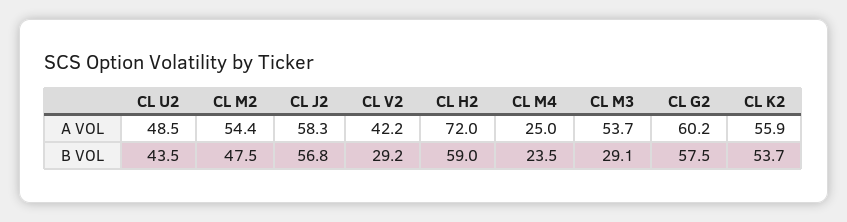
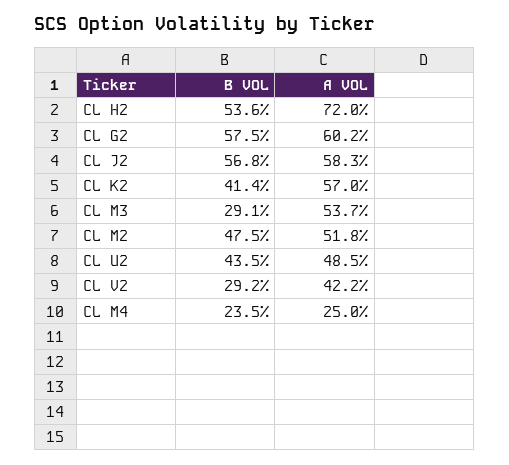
CL M2, A VOL: 54.4 -> 51.8
CL K2, A VOL: 55.9 -> 57
CL H2, B VOL: 59 -> 53.6
CL K2, B VOL: 53.7 -> 41.4

